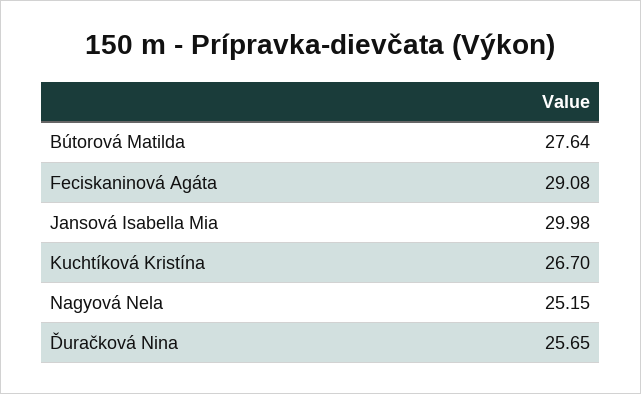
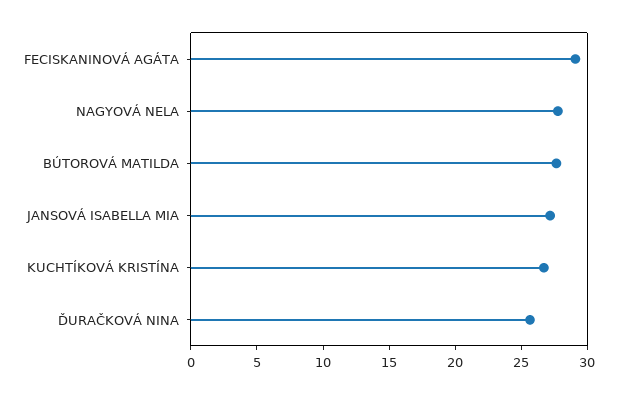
Jansová Isabella Mia: 29.98 -> 27
Nagyová Nela: 25.15 -> 28

